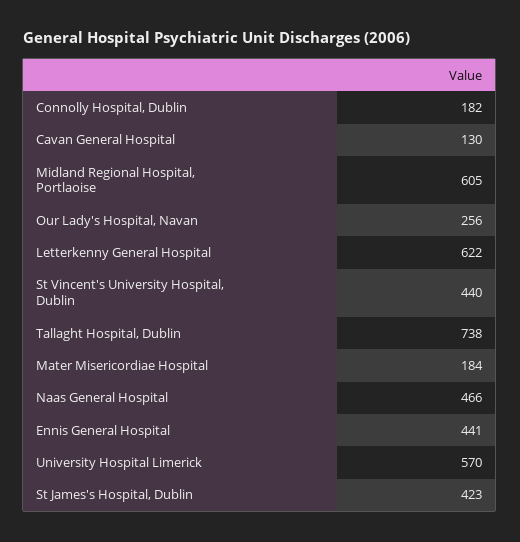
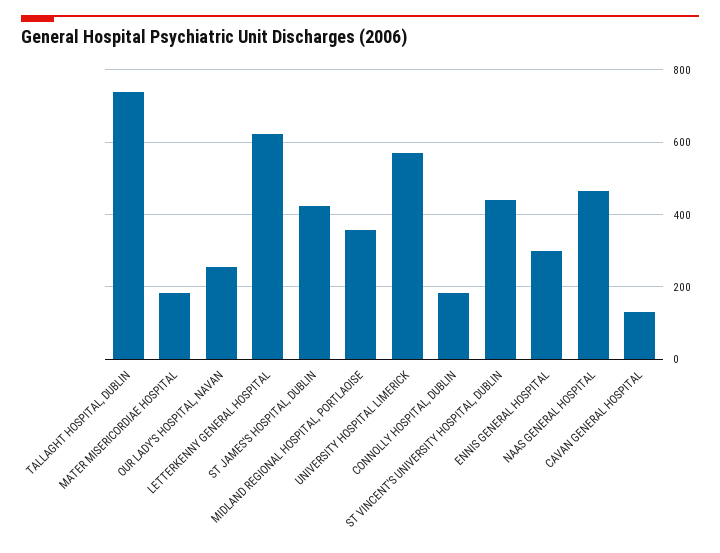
Midland Regional Hospital, Portlaoise: 605 -> 360
Ennis General Hospital: 441 -> 300

